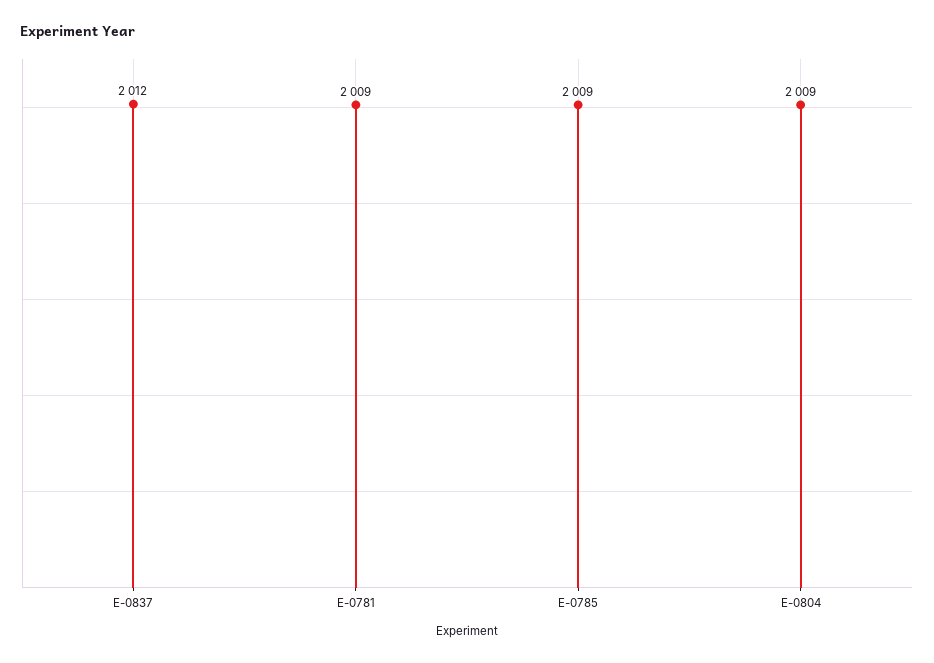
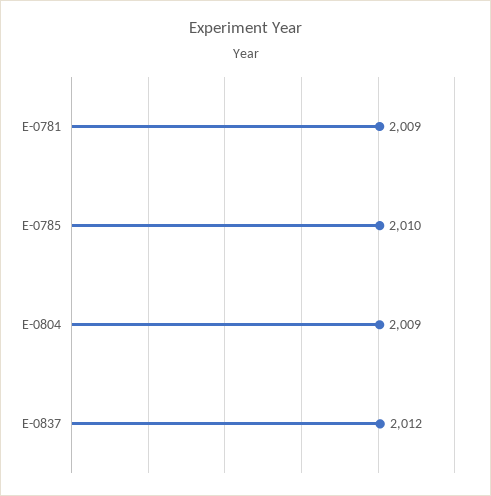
E-0785: 2009 -> 2010

